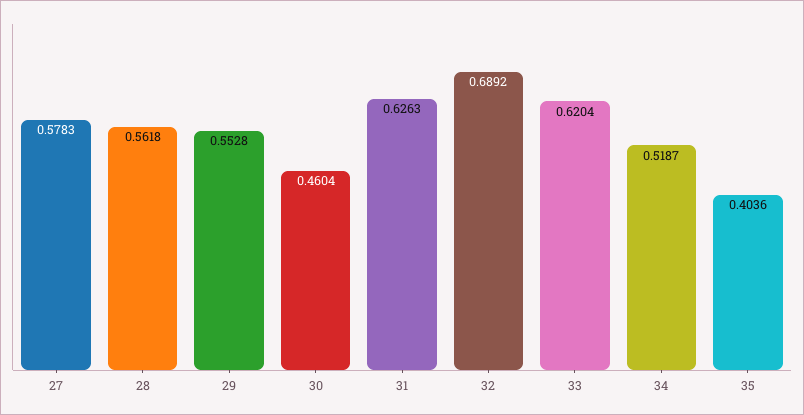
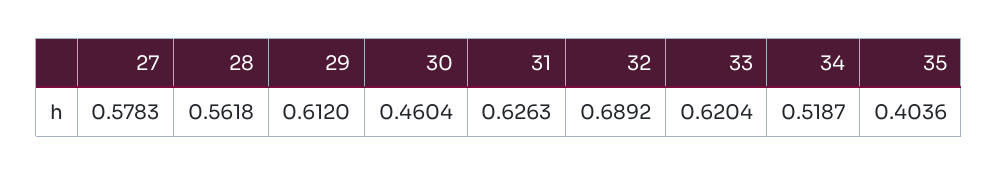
29: 0.5528 -> 0.612

